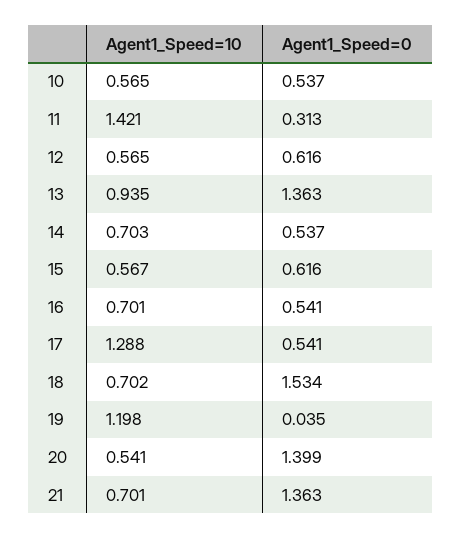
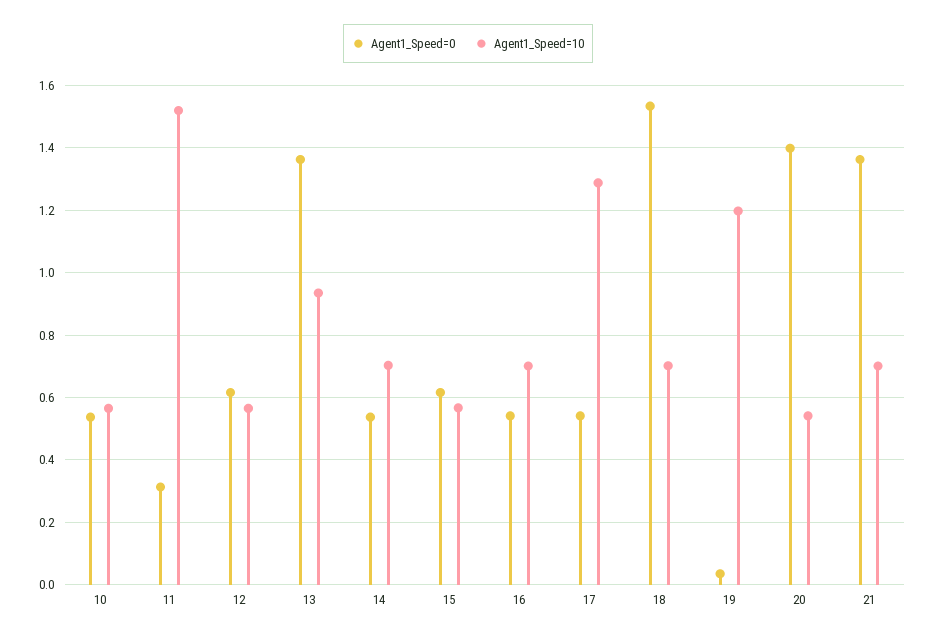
Agent1_Speed=10, 11: 1.421 -> 1.52

